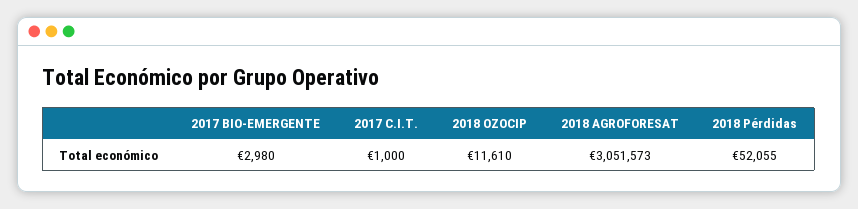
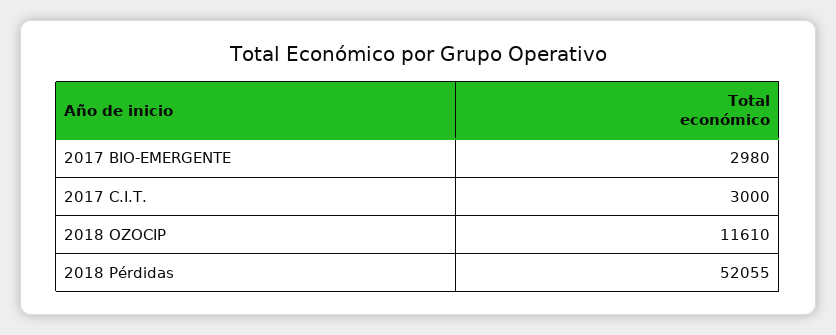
2017 C.I.T.: 1000 -> 3000
2018 AGROFORESAT: 3051573 -> none

